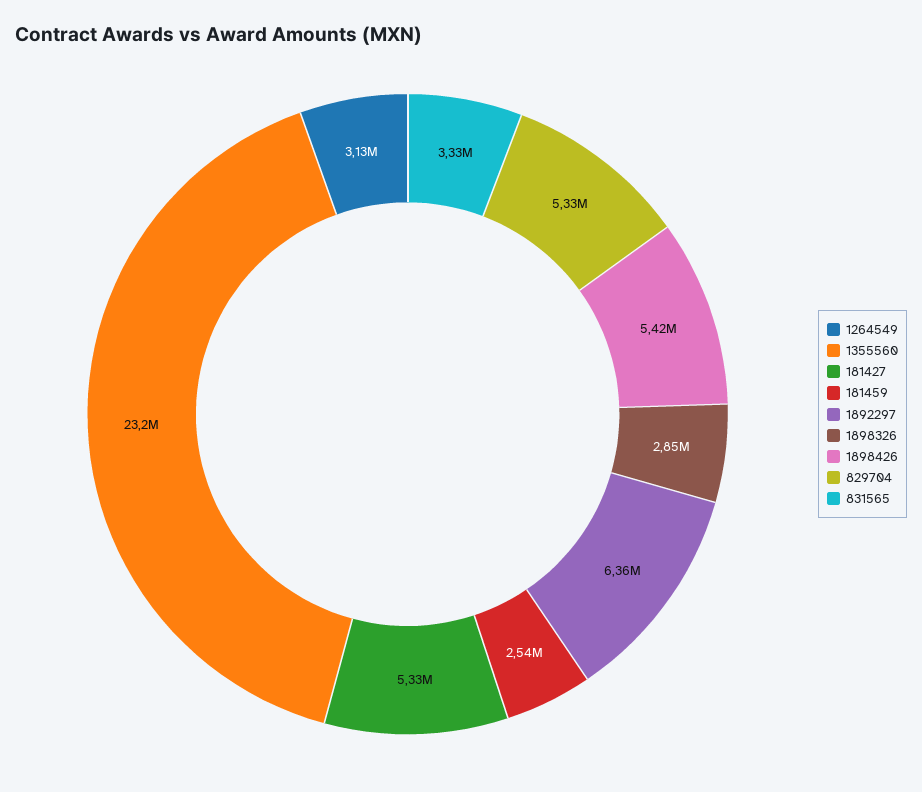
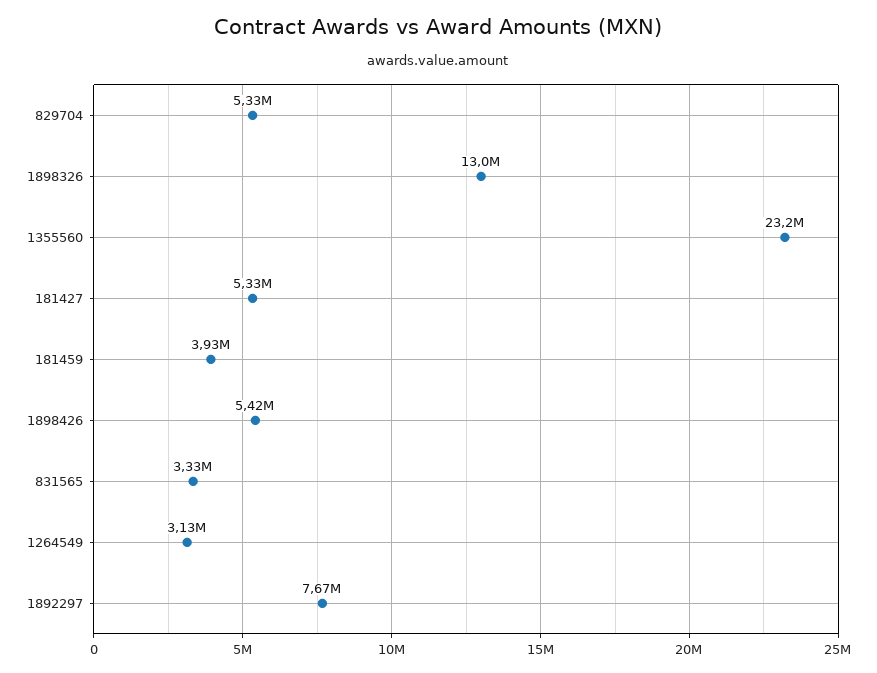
181459: 2540000 -> 3930000
1892297: 6360000 -> 7670000
1898326: 2850000 -> 13000000

